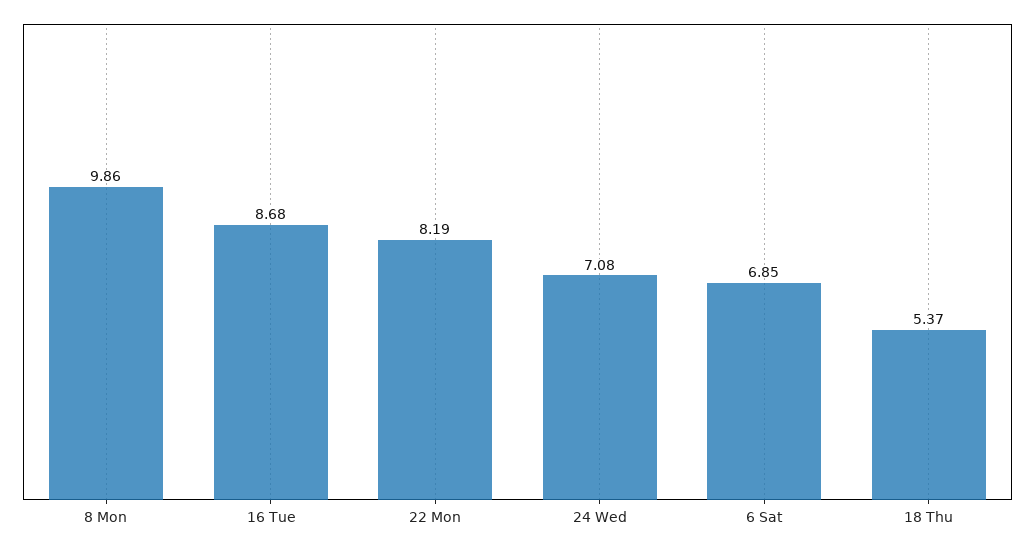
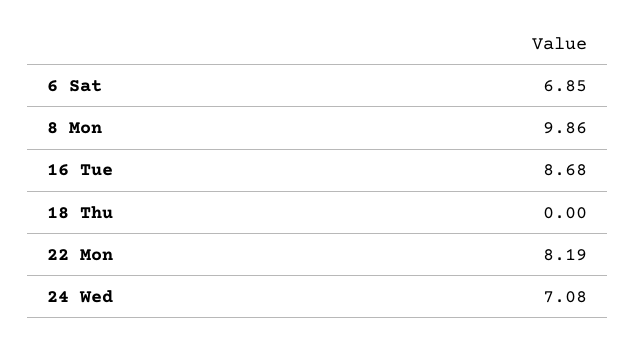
18 Thu: 5.37 -> 0

